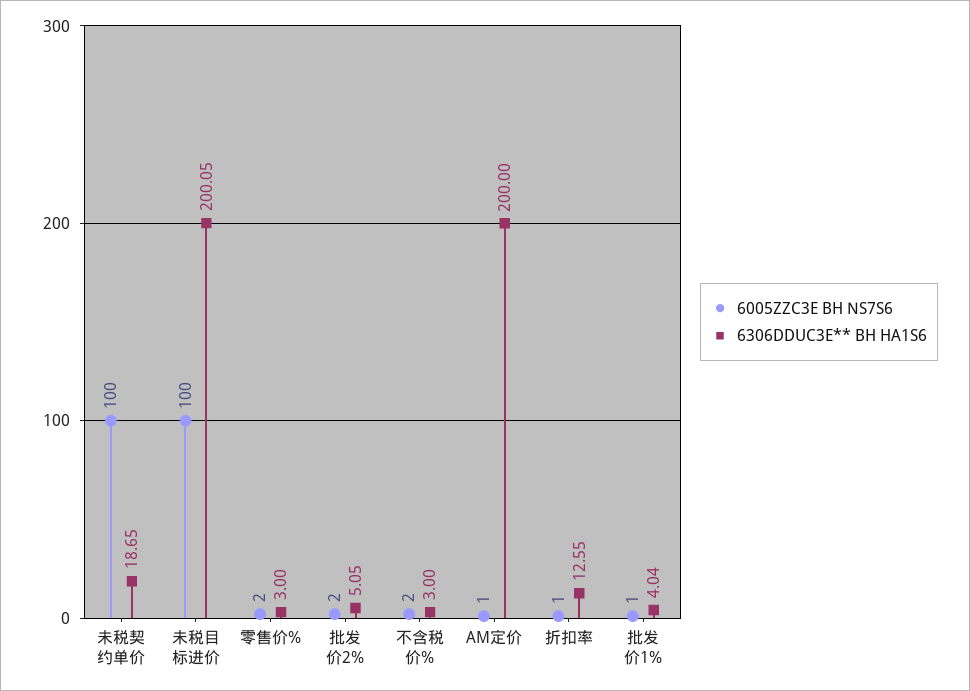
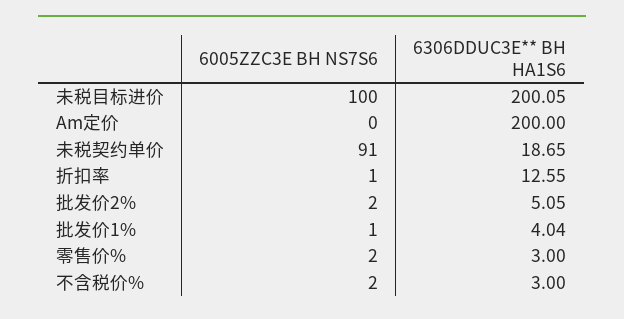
6005ZZC3E BH NS7S6, 未税契约单价: 100 -> 91
6005ZZC3E BH NS7S6, AM定价: 1 -> 0

